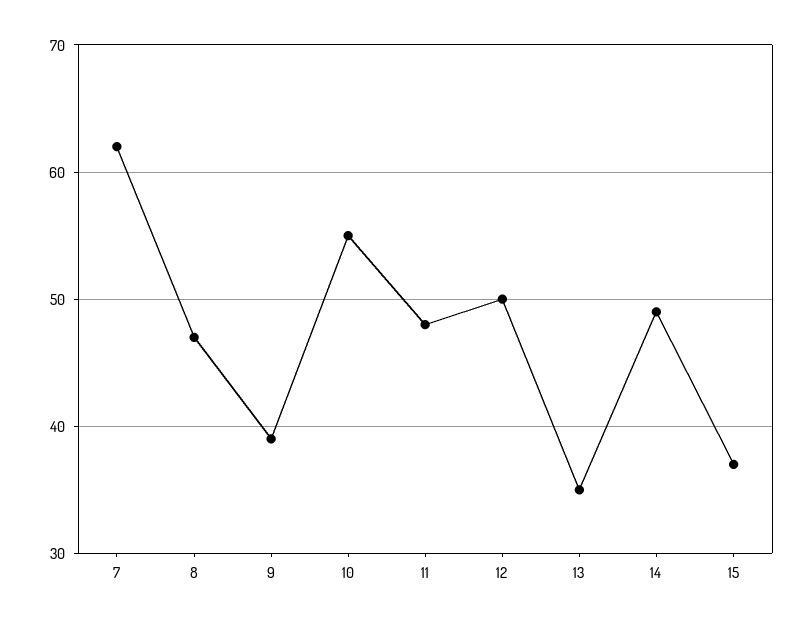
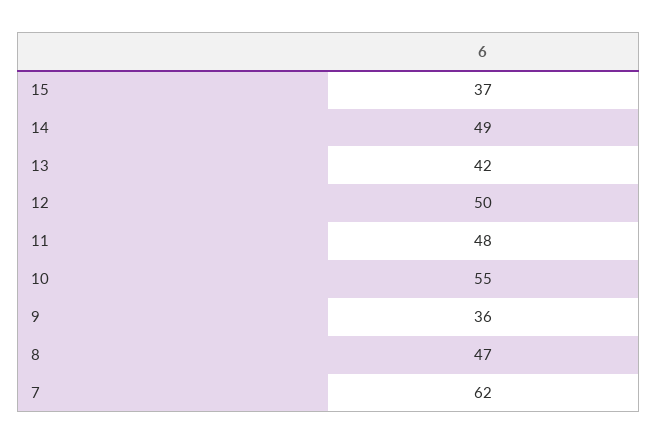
9: 39 -> 36
13: 35 -> 42

